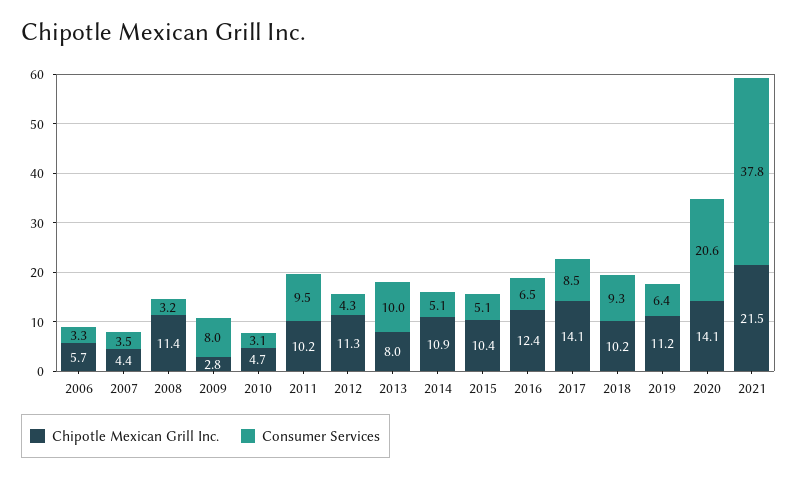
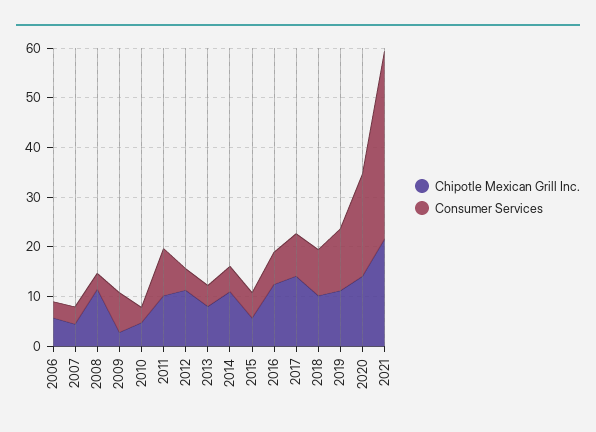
Consumer Services, 2013: 10 -> 4
Chipotle Mexican Grill Inc., 2015: 10.4 -> 6
Consumer Services, 2019: 6.4 -> 12

